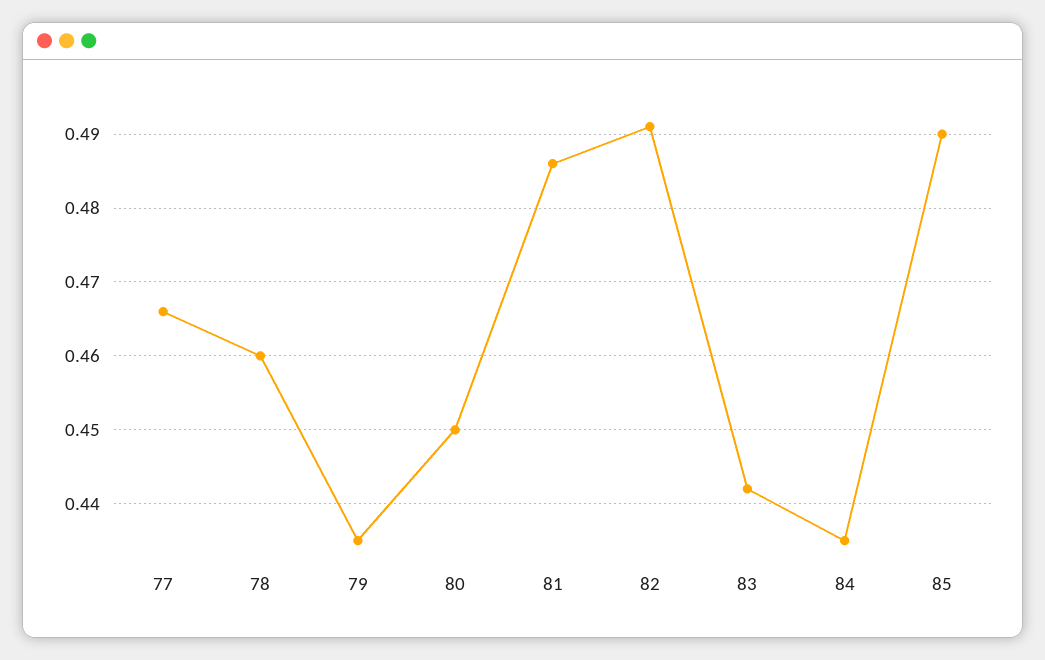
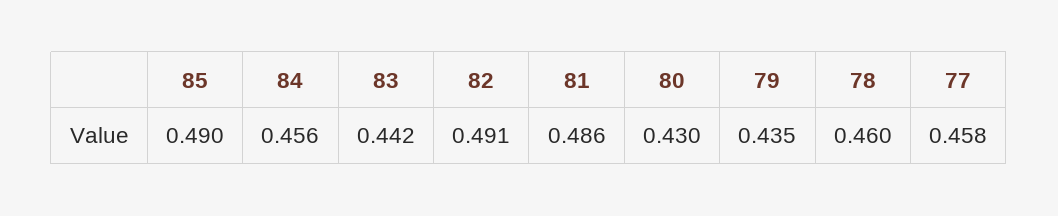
77: 0.466 -> 0.458
80: 0.45 -> 0.43
84: 0.435 -> 0.456

